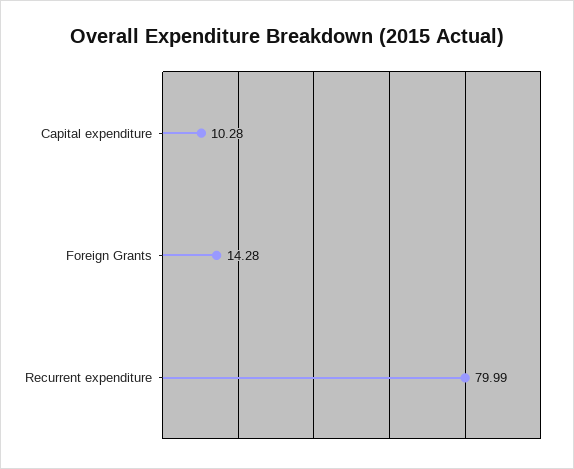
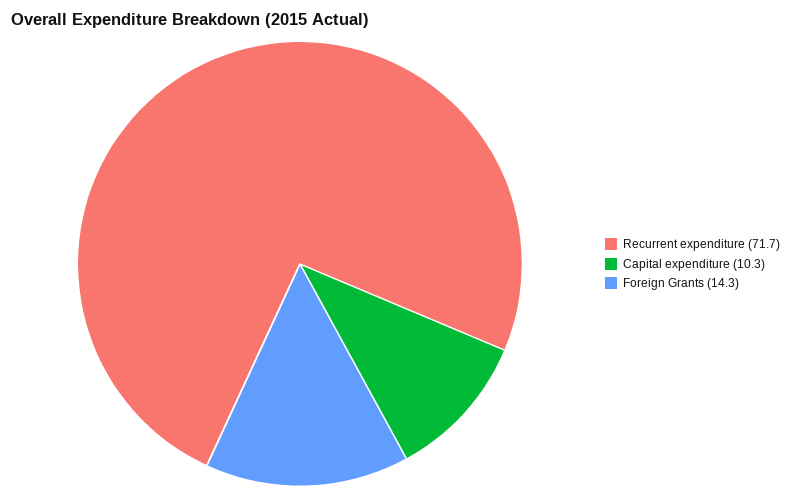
Recurrent expenditure: 79.99 -> 71.7

